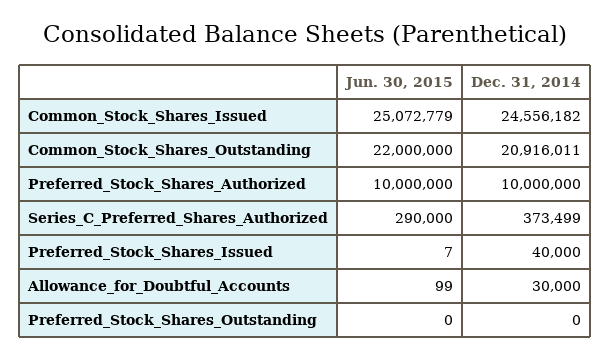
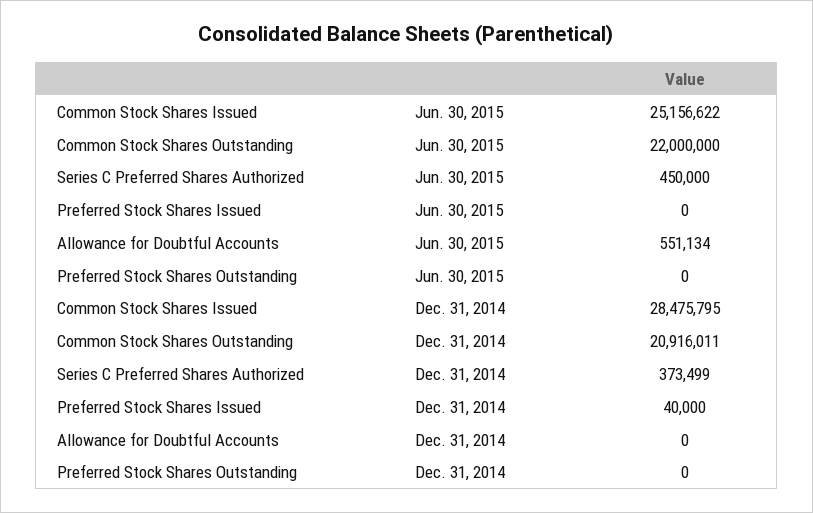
Jun. 30, 2015, Common_Stock_Shares_Issued: 25072779 -> 25156622
Dec. 31, 2014, Common_Stock_Shares_Issued: 24556182 -> 28475795
Jun. 30, 2015, Preferred_Stock_Shares_Authorized: 10000000 -> none
Dec. 31, 2014, Preferred_Stock_Shares_Authorized: 10000000 -> none
Jun. 30, 2015, Series_C_Preferred_Shares_Authorized: 290000 -> 450000
Jun. 30, 2015, Preferred_Stock_Shares_Issued: 7 -> 0
Jun. 30, 2015, Allowance_for_Doubtful_Accounts: 99 -> 551134
Dec. 31, 2014, Allowance_for_Doubtful_Accounts: 30000 -> 0

